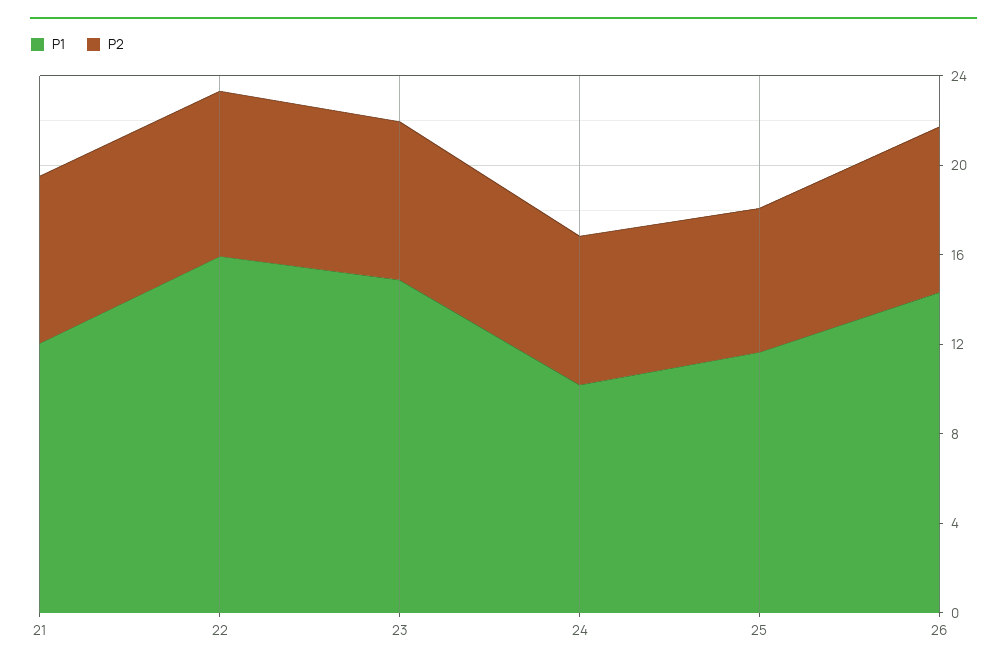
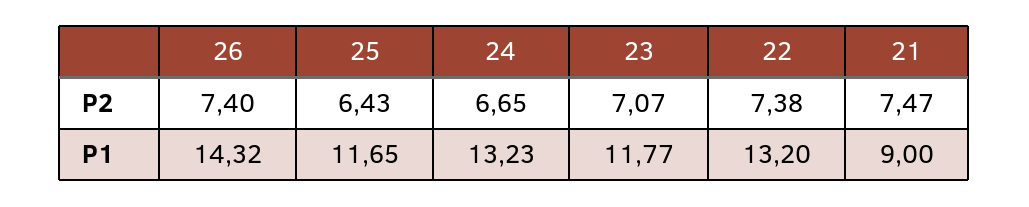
P1, 21: 12 -> 9
P1, 22: 16 -> 13.2
P1, 23: 15 -> 11.77
P1, 24: 10 -> 13.23

